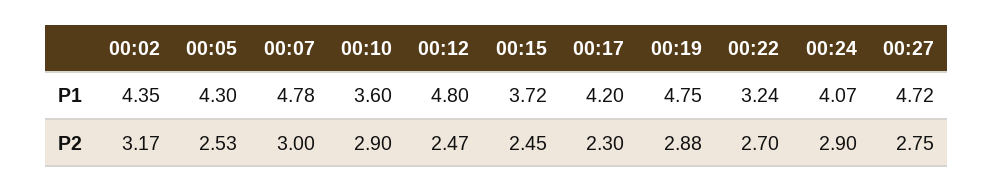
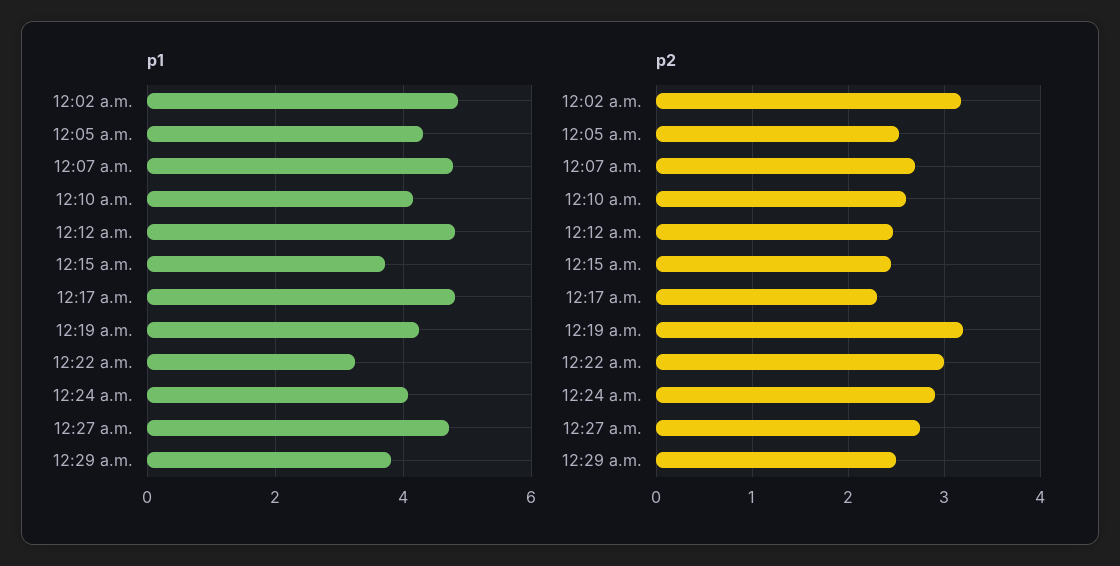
P1, 00:02: 4.35 -> 4.8
P1, 00:10: 3.6 -> 4.2
P1, 00:17: 4.2 -> 4.8
P1, 00:19: 4.75 -> 4.2
P2, 00:07: 3 -> 2.7
P2, 00:10: 2.9 -> 2.6
P2, 00:19: 2.88 -> 3.2
P2, 00:22: 2.7 -> 3
P1, 12:29 a.m.: none -> 3.8
P2, 12:29 a.m.: none -> 2.5

